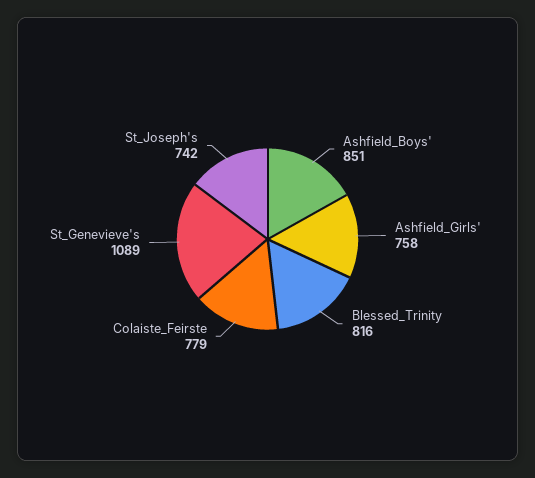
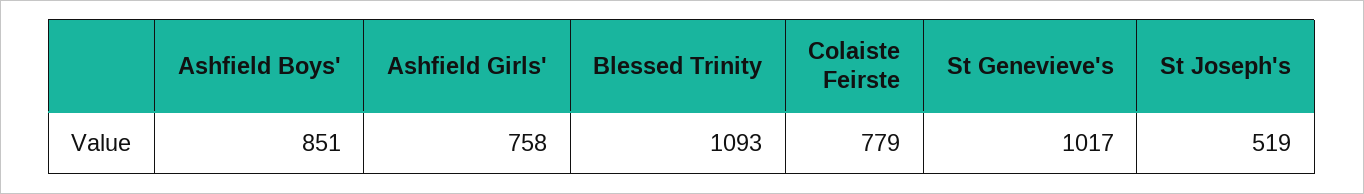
Blessed_Trinity: 816 -> 1093
St_Genevieve's: 1089 -> 1017
St_Joseph's: 742 -> 519

